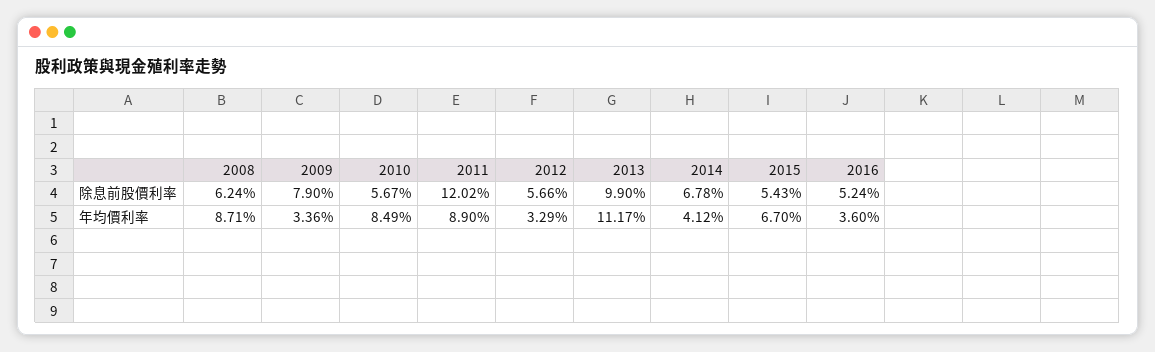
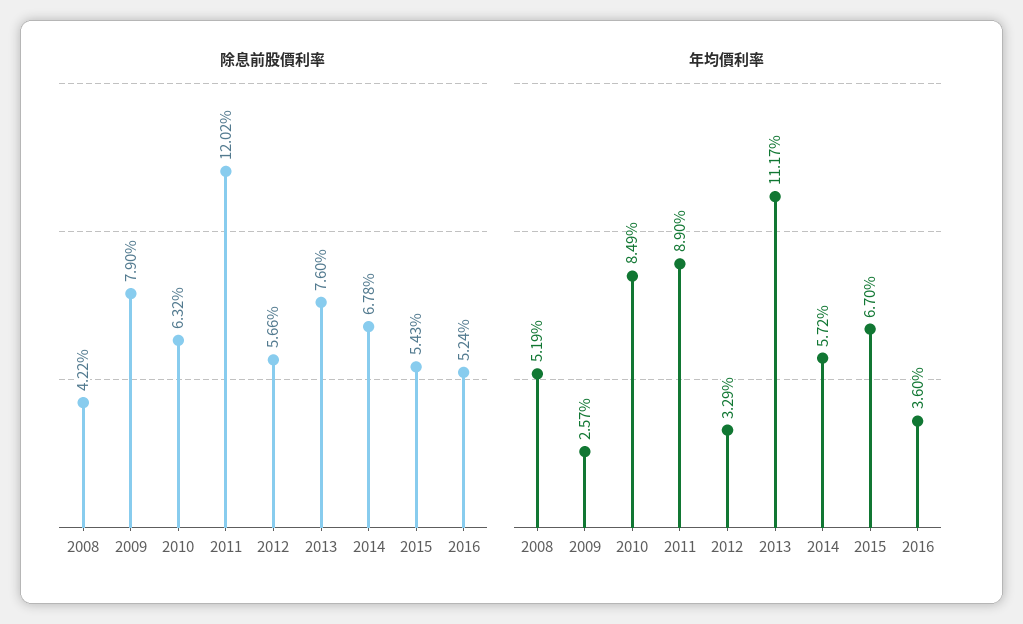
除息前股價利率, 2008: 6.24 -> 4.22
除息前股價利率, 2010: 5.67 -> 6.32
除息前股價利率, 2013: 9.9 -> 7.6
年均價利率, 2008: 8.71 -> 5.19
年均價利率, 2009: 3.36 -> 2.57
年均價利率, 2014: 4.12 -> 5.72

